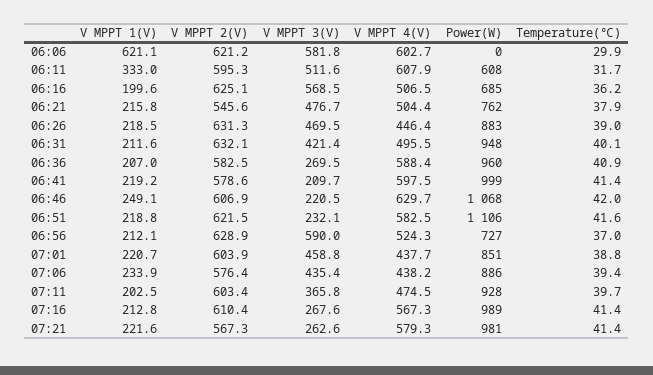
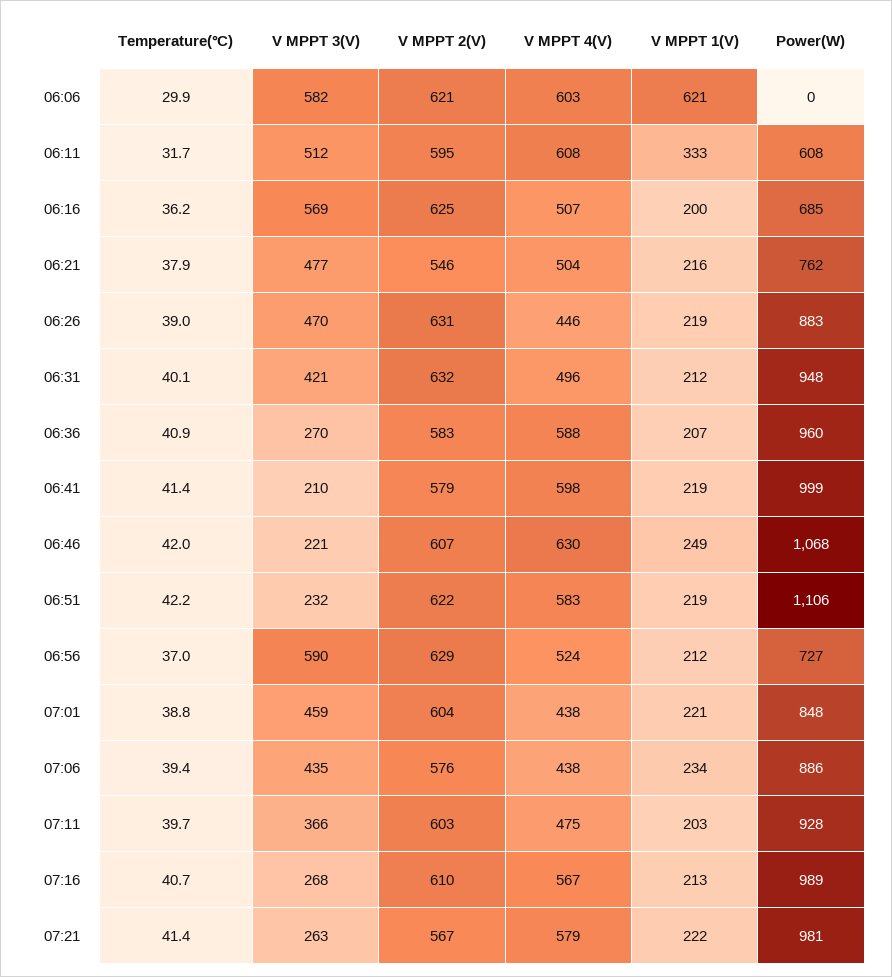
Temperature(℃), 06:51: 41.6 -> 42.2
Power(W), 07:01: 851 -> 848
Temperature(℃), 07:16: 41.4 -> 40.7

